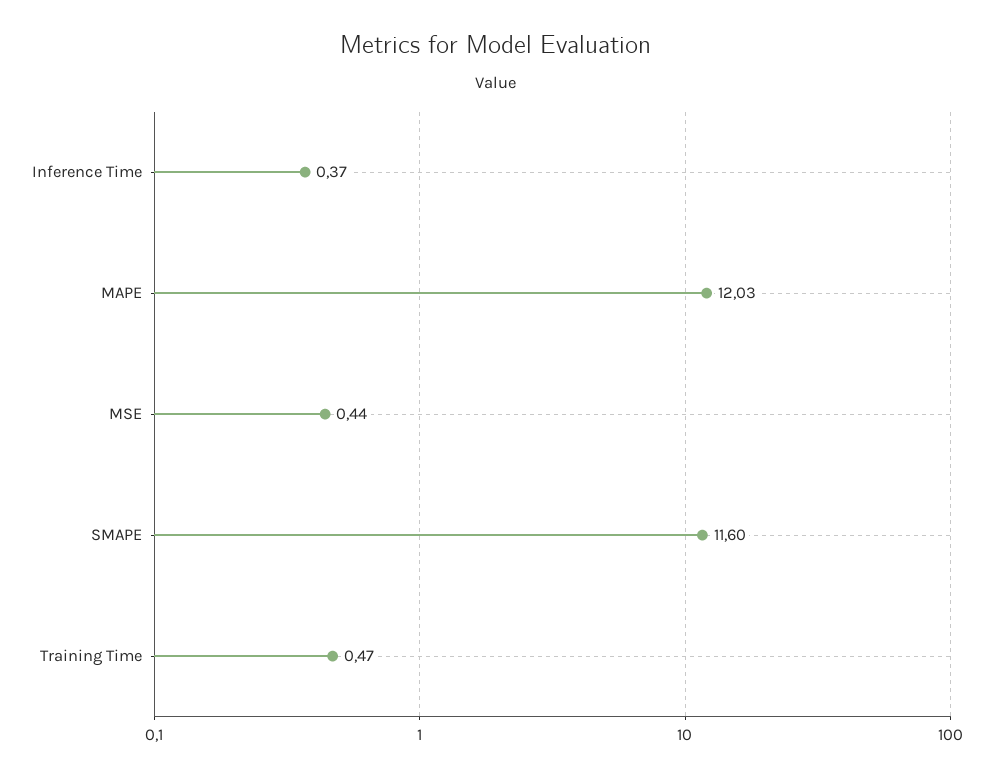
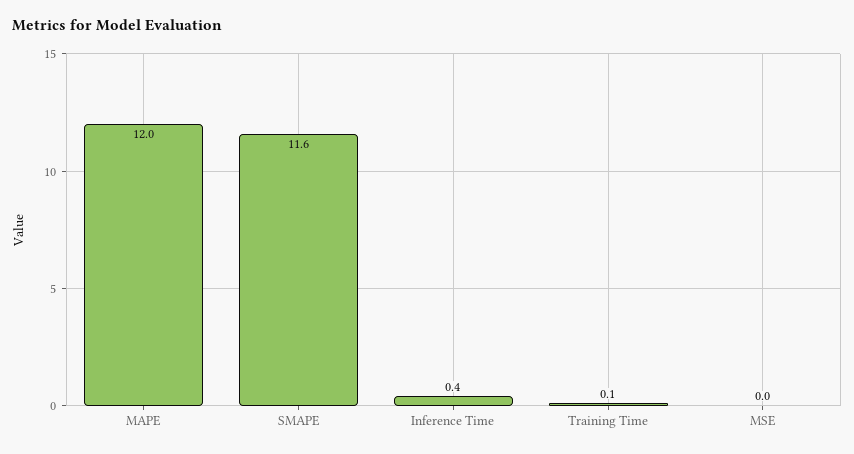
MSE: 0.44 -> 0
Training Time: 0.47 -> 0.1

